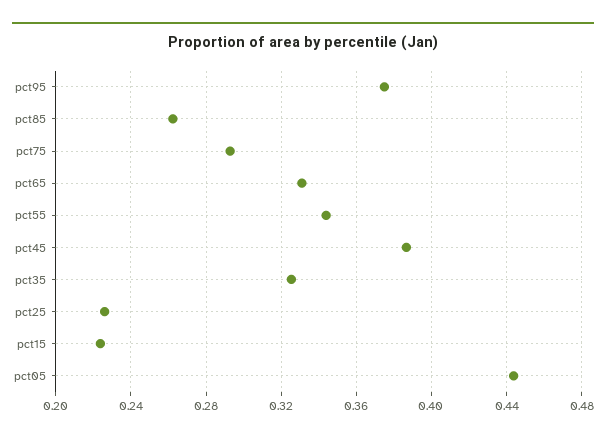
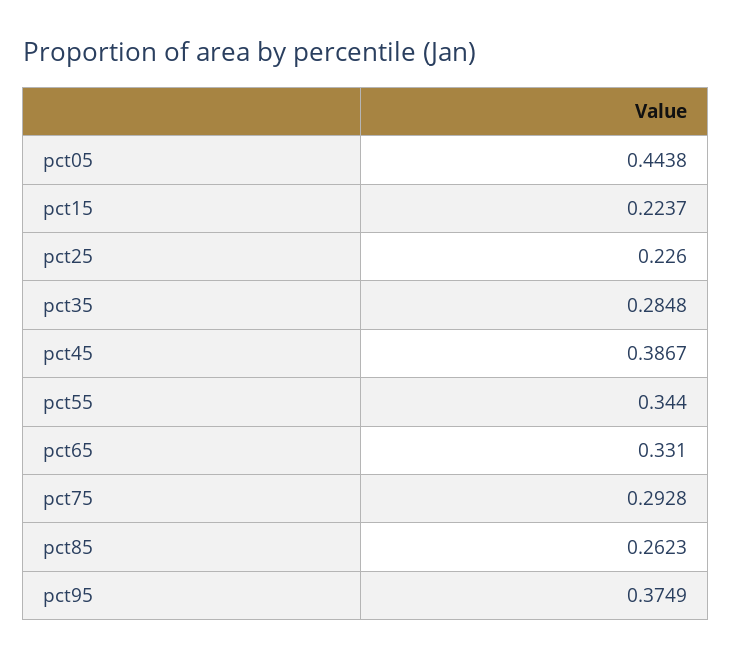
pct35: 0.325 -> 0.2848

